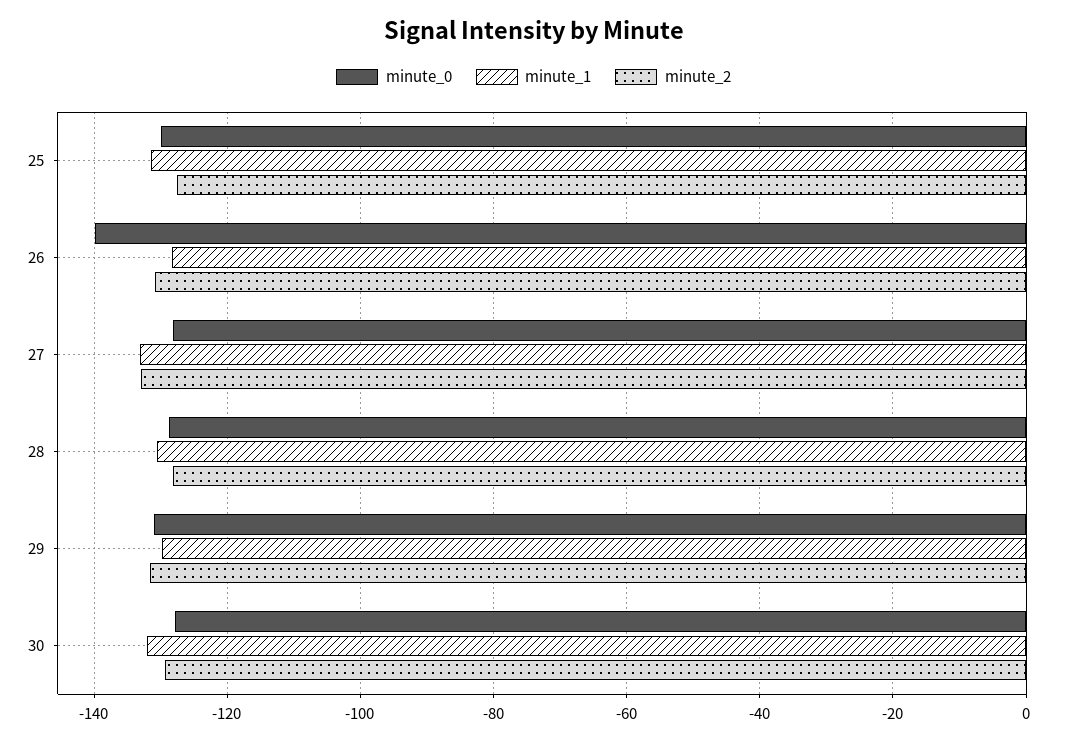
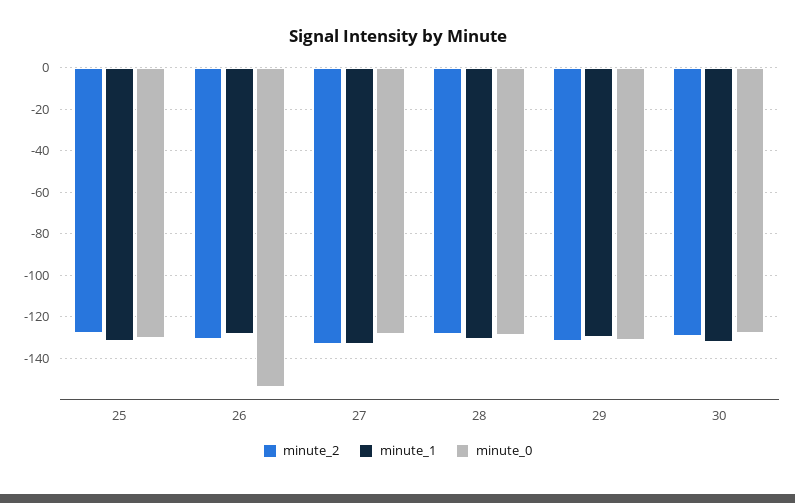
minute_0, 26: -140 -> -155

